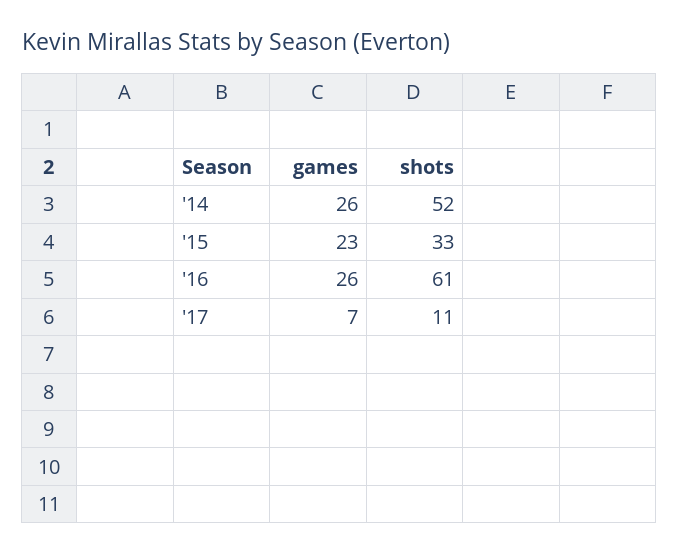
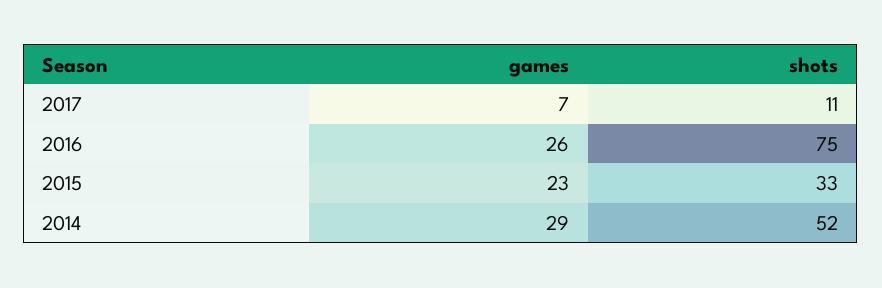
games, '14: 26 -> 29
shots, '16: 61 -> 75

